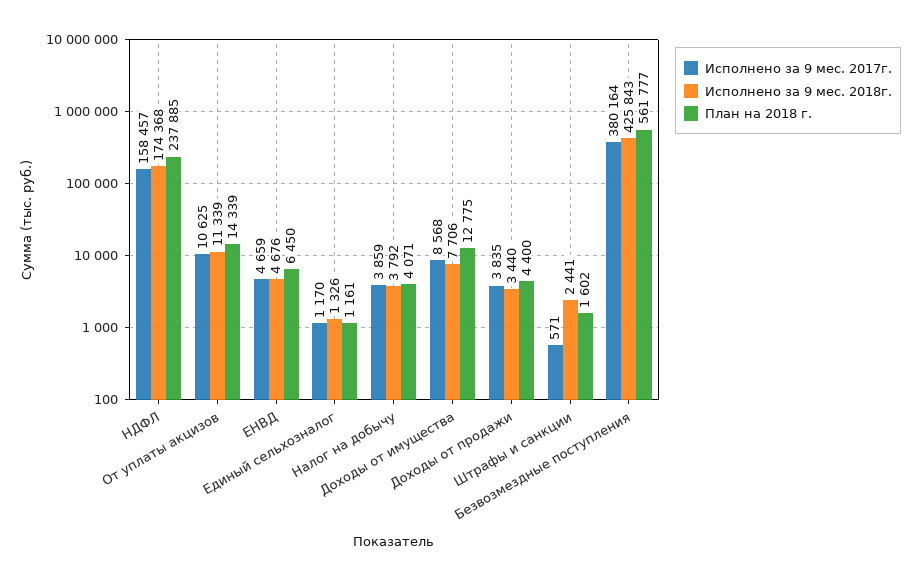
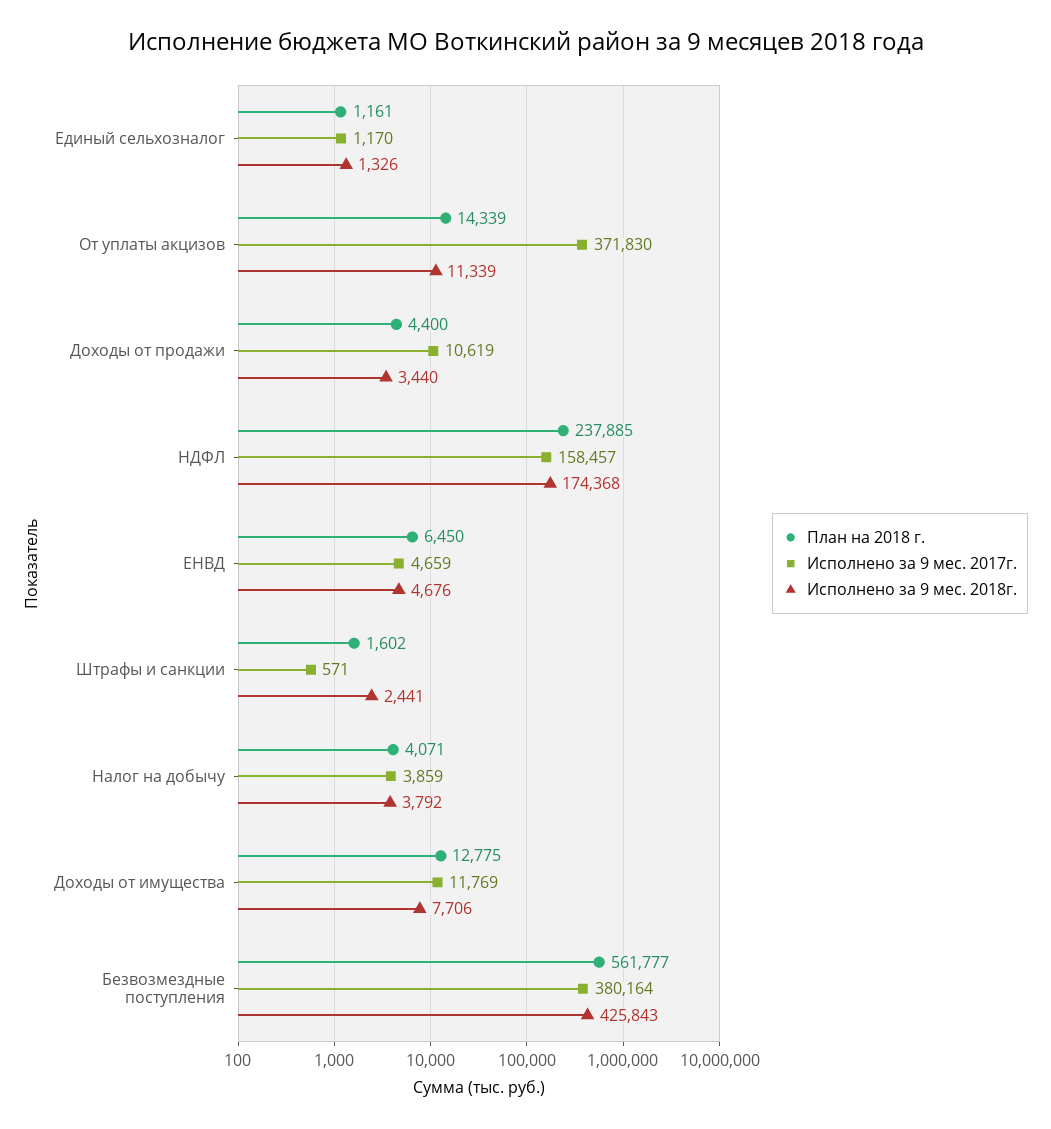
Исполнено за 9 мес. 2017г., От уплаты акцизов: 10625 -> 371830
Исполнено за 9 мес. 2017г., Доходы от имущества: 8568 -> 11769
Исполнено за 9 мес. 2017г., Доходы от продажи: 3835 -> 10619

